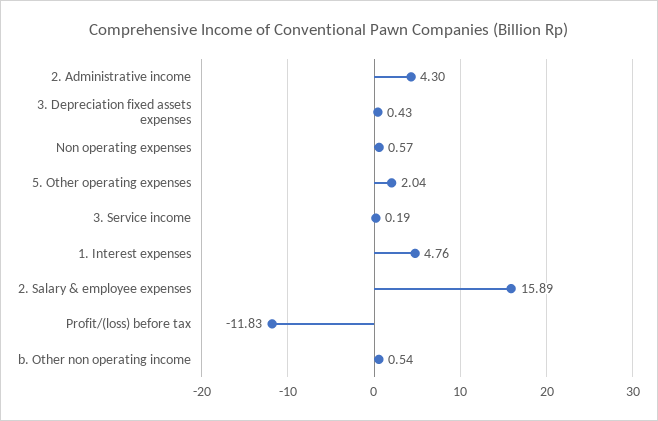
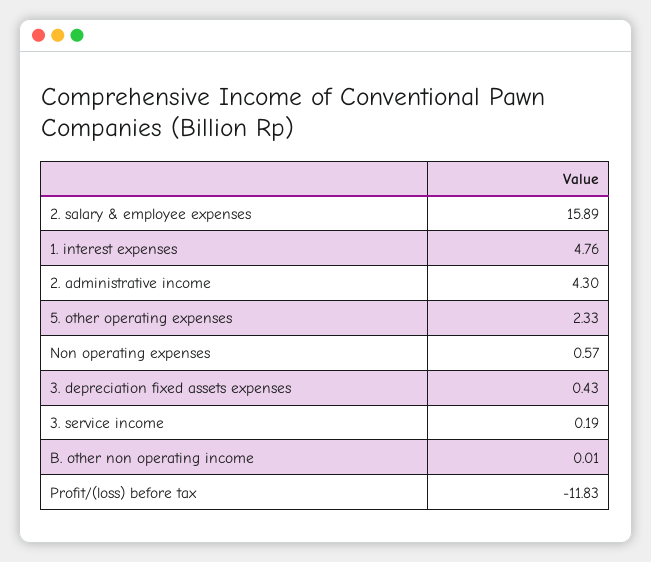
5. Other operating expenses: 2.04 -> 2.33
b. Other non operating income: 0.54 -> 0.01

